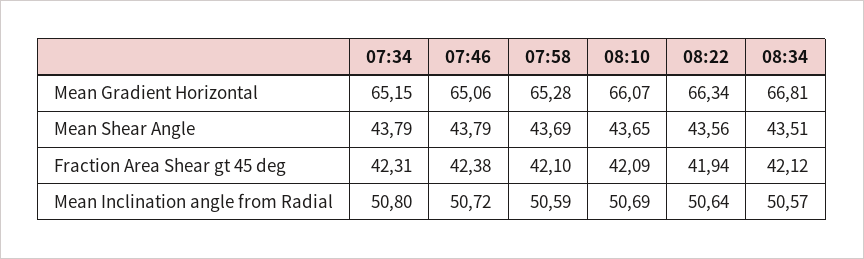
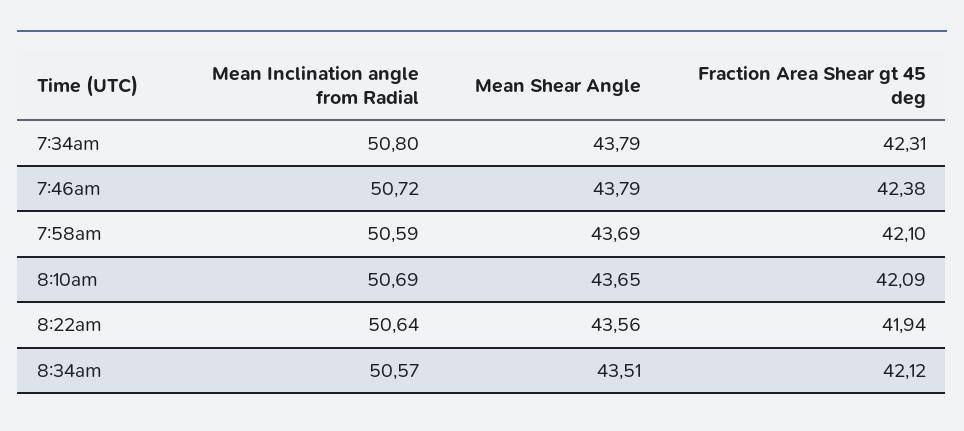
07:34, Mean Gradient Horizontal: 65.15 -> none
07:46, Mean Gradient Horizontal: 65.06 -> none
07:58, Mean Gradient Horizontal: 65.28 -> none
08:10, Mean Gradient Horizontal: 66.07 -> none
08:22, Mean Gradient Horizontal: 66.34 -> none
08:34, Mean Gradient Horizontal: 66.81 -> none

